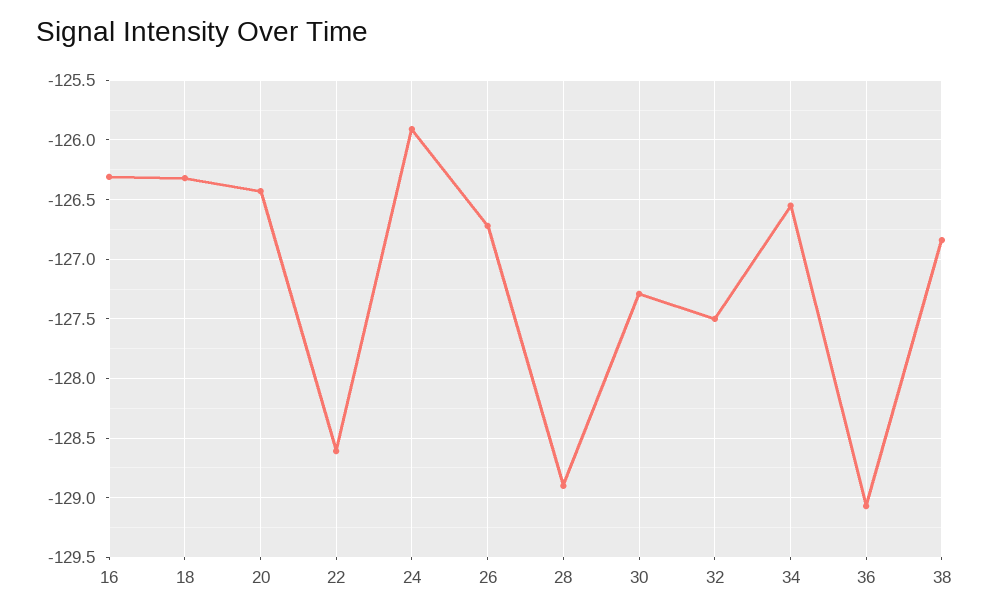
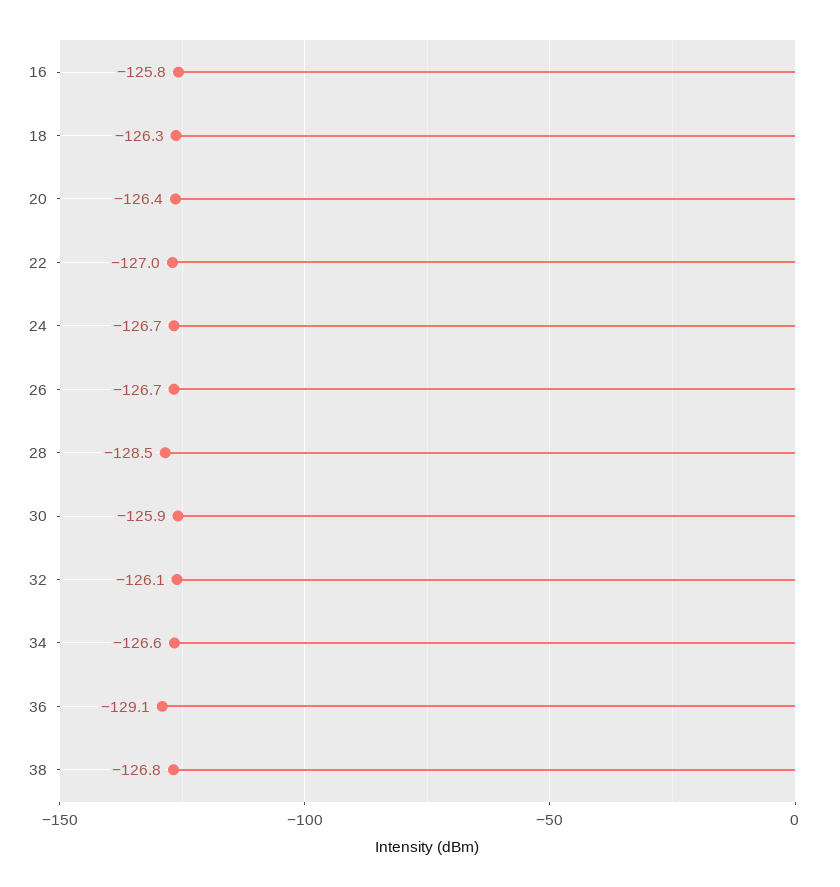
16: -126.3 -> -125.8
22: -128.6 -> -127
24: -125.9 -> -126.7
28: -128.9 -> -128.5
30: -127.3 -> -125.9
32: -127.5 -> -126.1

